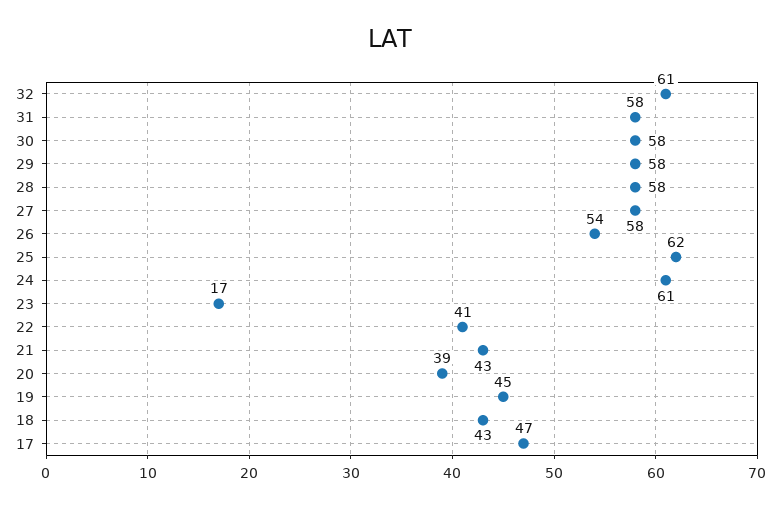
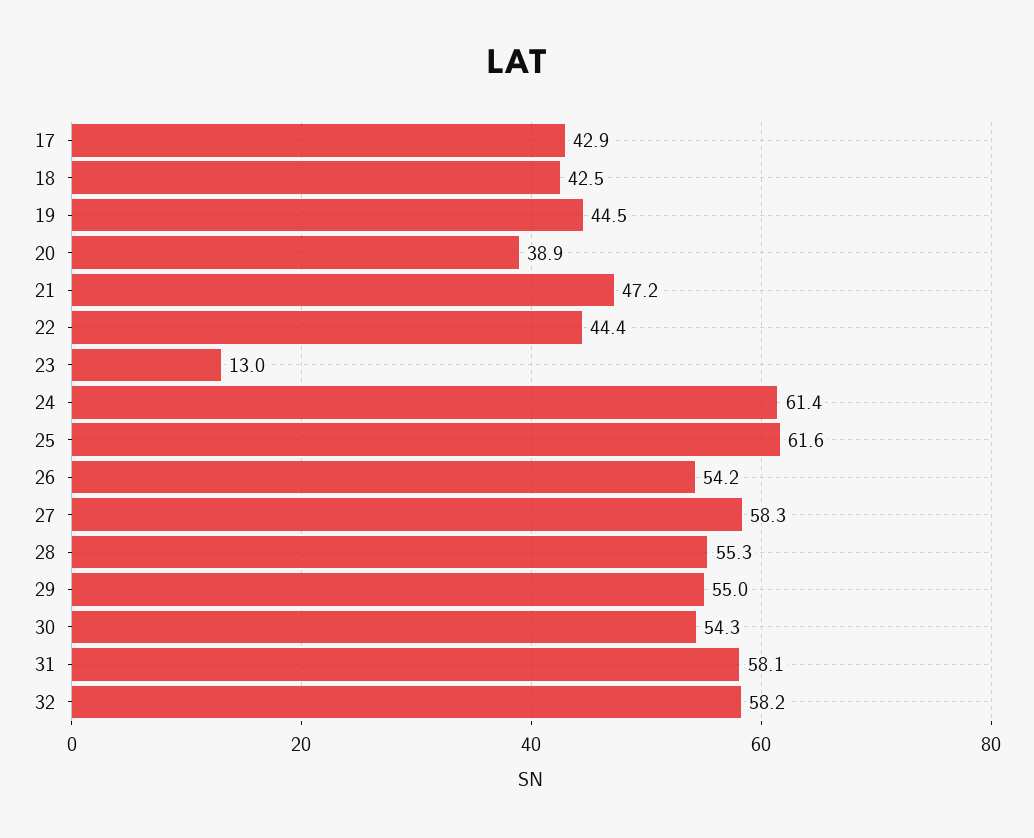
32: 61 -> 58.2
30: 58 -> 54.3
29: 58 -> 55
28: 58 -> 55.3
23: 17 -> 13
22: 41 -> 44.4
21: 43 -> 47.2
17: 47 -> 42.9

